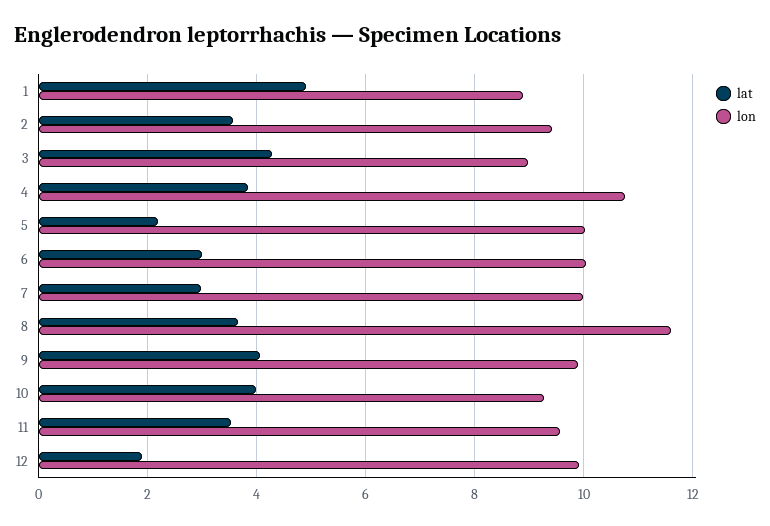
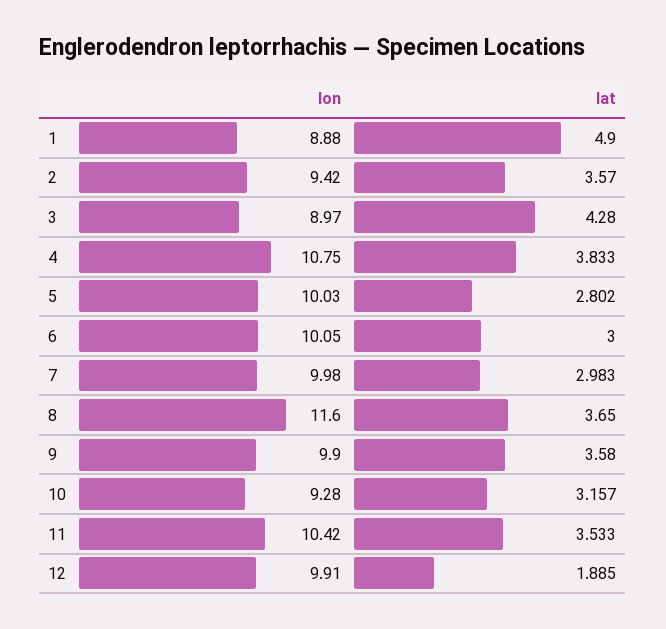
lat, 5: 2.2 -> 2.802
lat, 9: 4 -> 3.58
lat, 10: 4 -> 3.157
lon, 11: 9.6 -> 10.42

